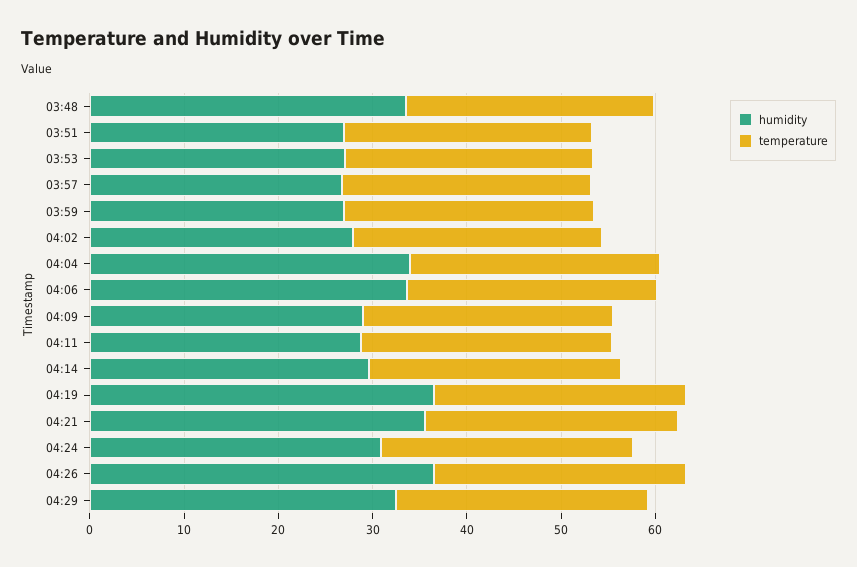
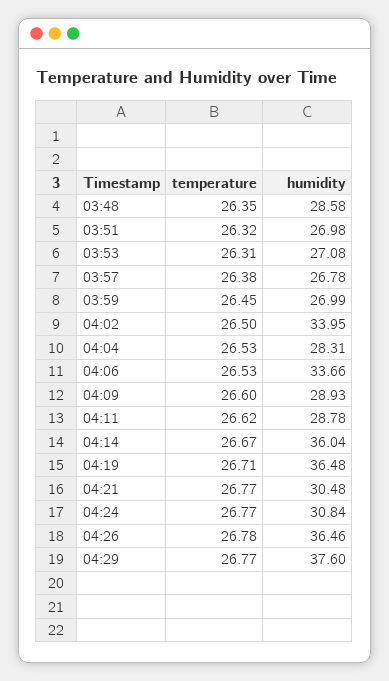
humidity, 03:48: 34 -> 28.58
humidity, 04:02: 28 -> 33.95
humidity, 04:04: 34 -> 28.31
humidity, 04:14: 30 -> 36.04
humidity, 04:21: 36 -> 30.48
humidity, 04:29: 32 -> 37.6

